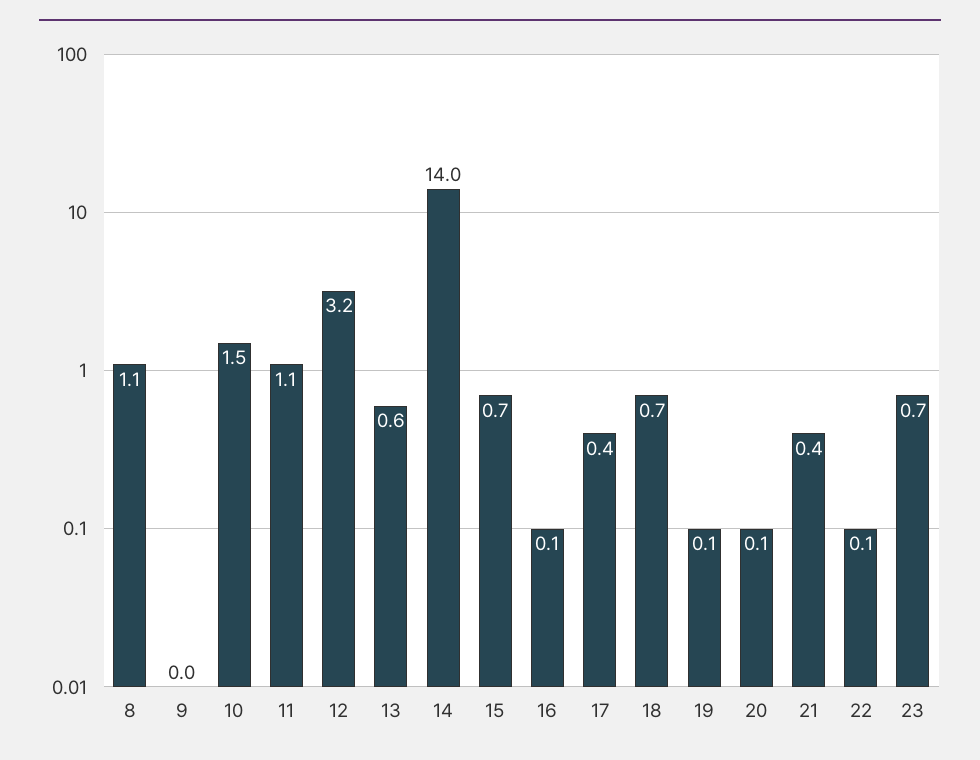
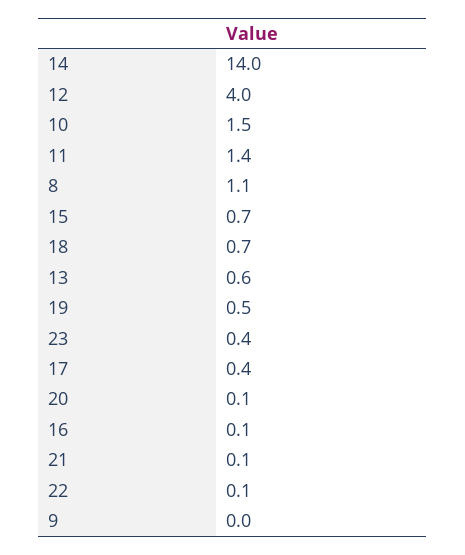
11: 1.1 -> 1.4
12: 3.2 -> 4
19: 0.1 -> 0.5
21: 0.4 -> 0.1
23: 0.7 -> 0.4

